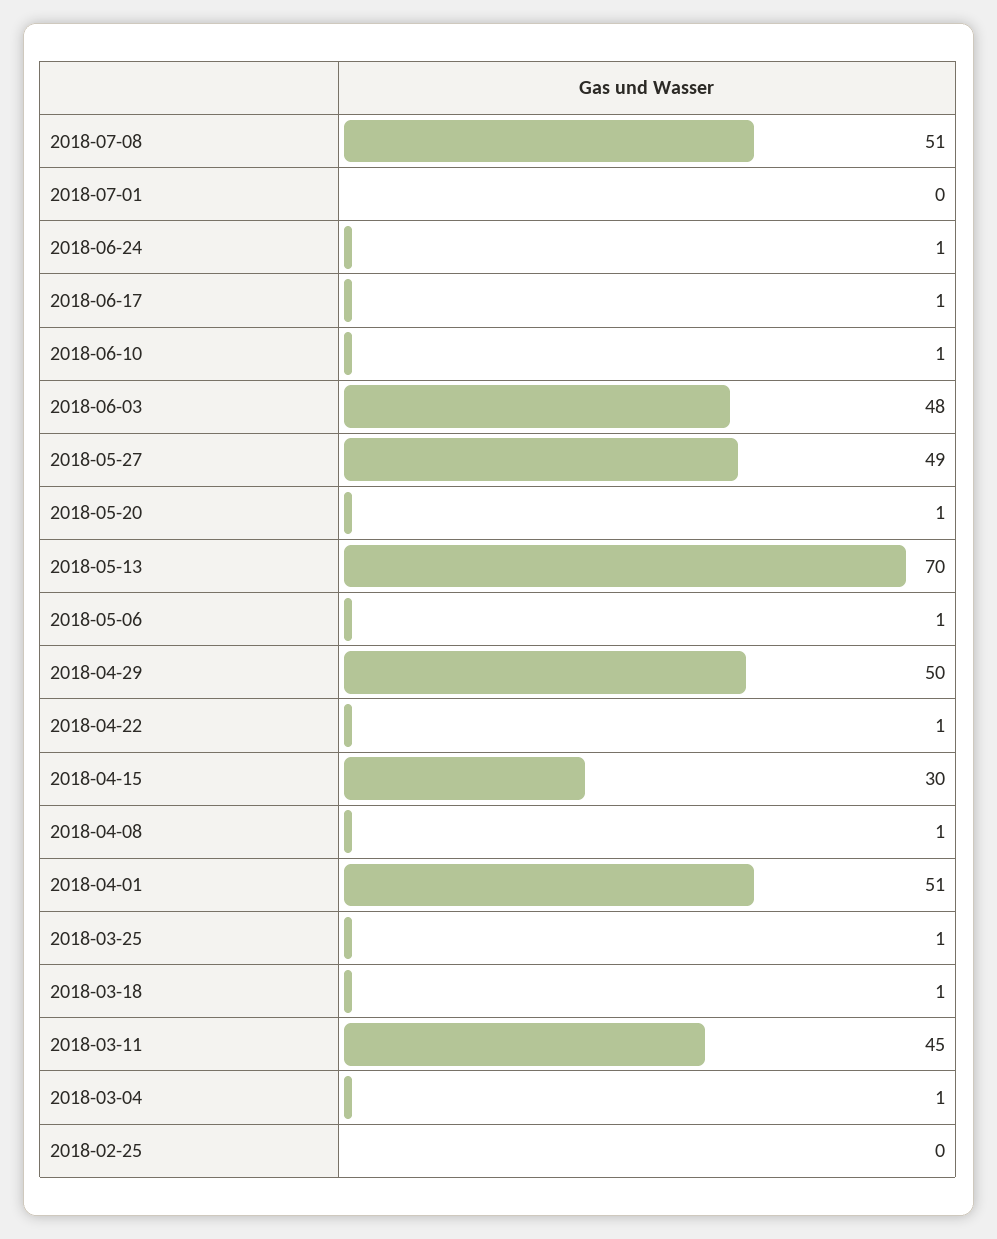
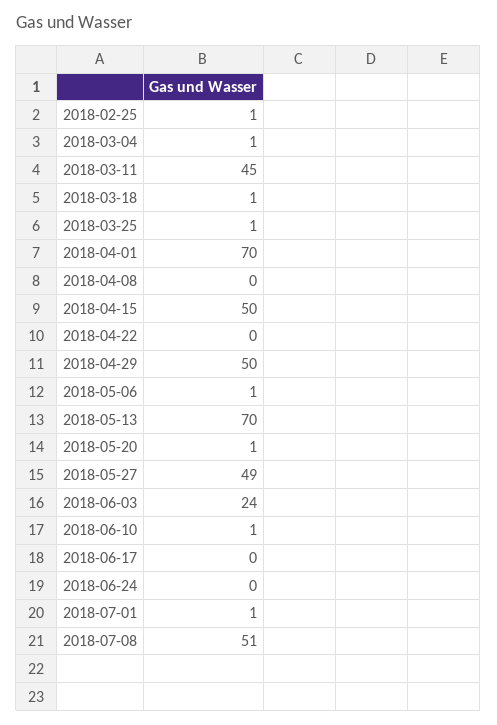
2018-07-01: 0 -> 1
2018-06-24: 1 -> 0
2018-06-17: 1 -> 0
2018-06-03: 48 -> 24
2018-04-22: 1 -> 0
2018-04-15: 30 -> 50
2018-04-08: 1 -> 0
2018-04-01: 51 -> 70
2018-02-25: 0 -> 1

